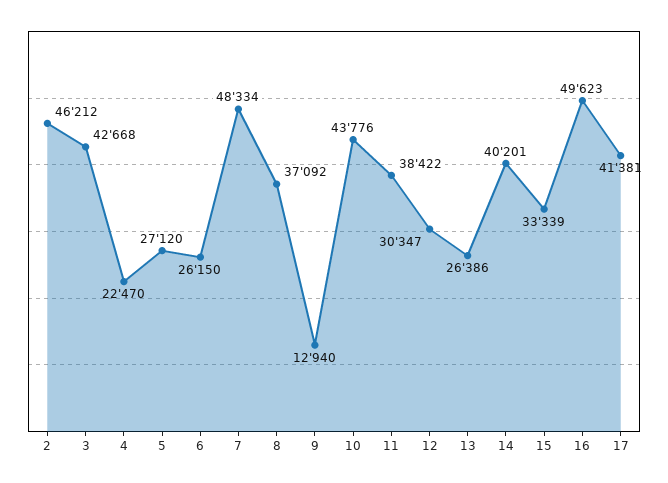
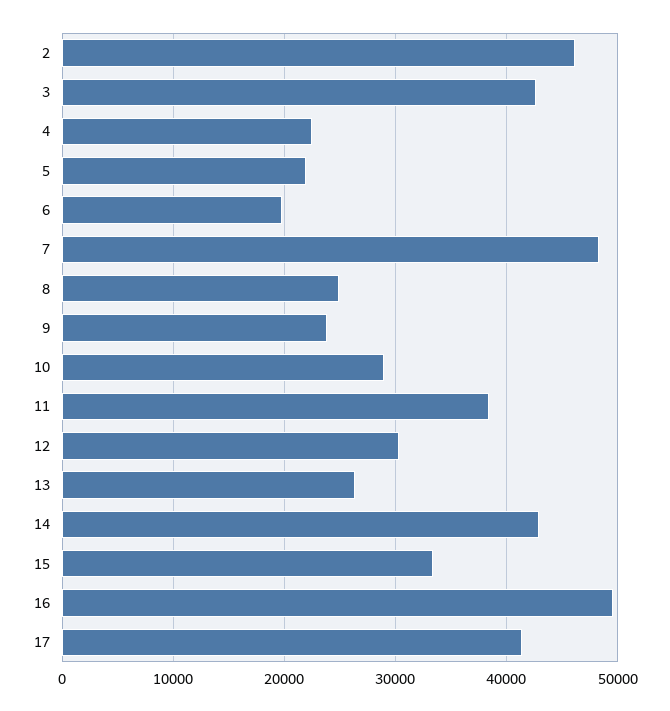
5: 27120 -> 22000
6: 26150 -> 20000
8: 37092 -> 25000
9: 12940 -> 24000
10: 43776 -> 29000
14: 40201 -> 43000

